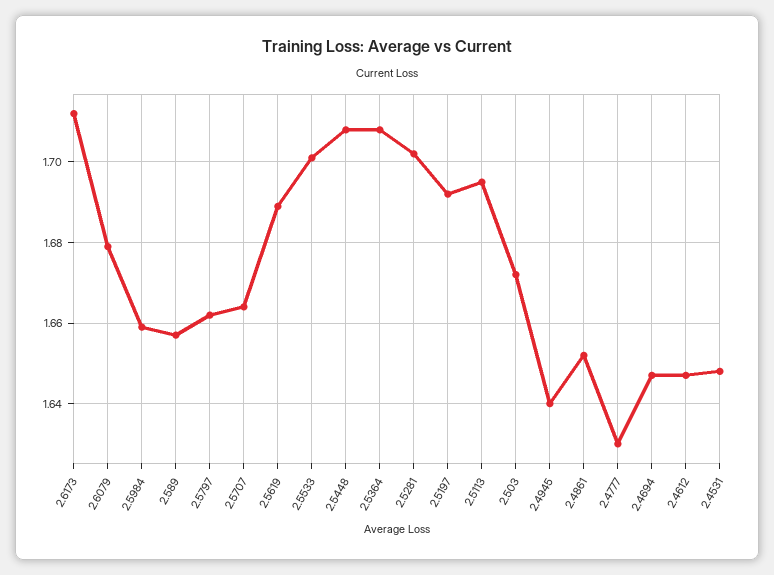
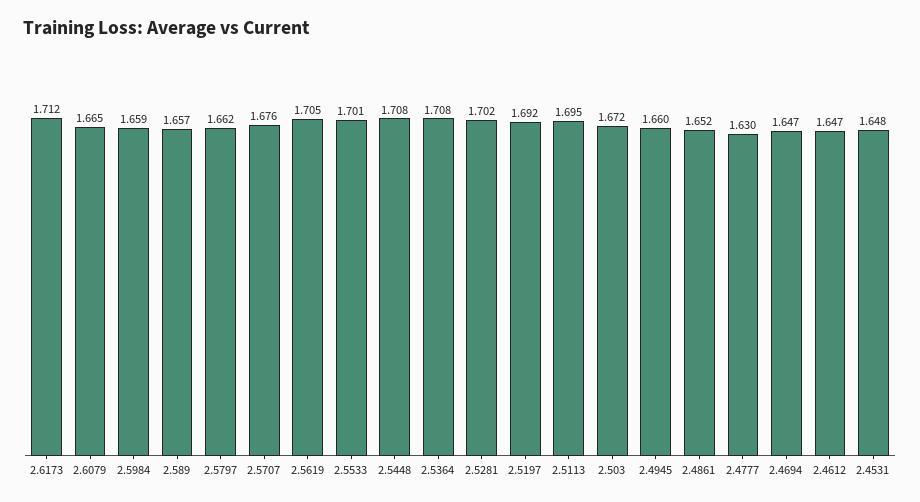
2.6079: 1.68 -> 1.665
2.5707: 1.665 -> 1.676
2.5619: 1.69 -> 1.705
2.4945: 1.64 -> 1.66

